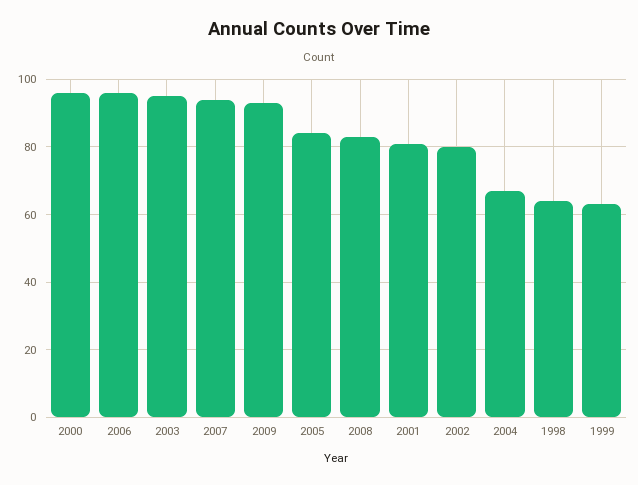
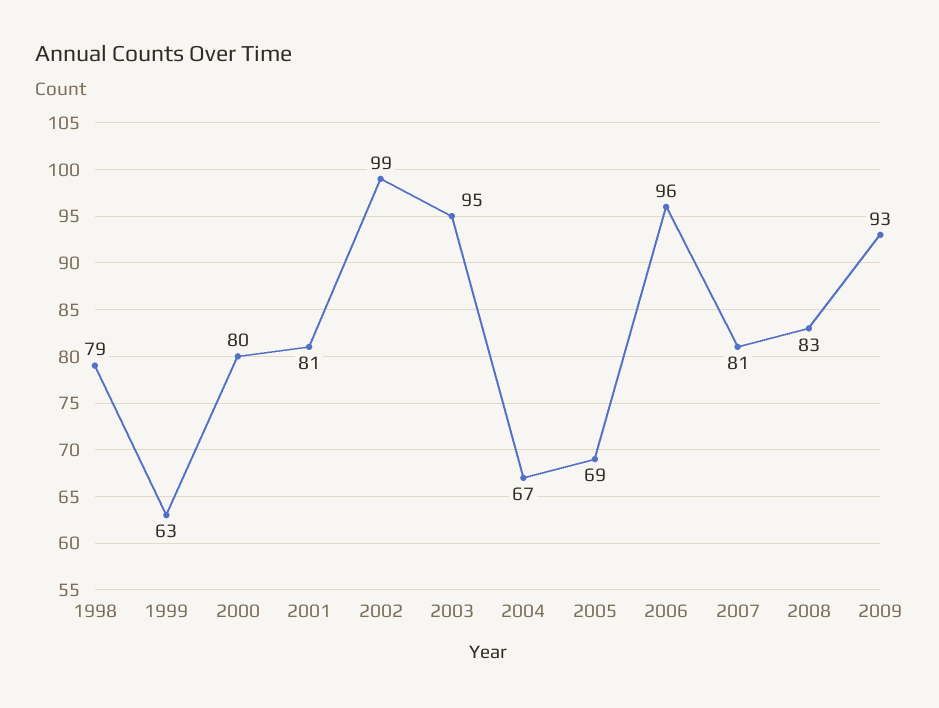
2000: 95 -> 80
2007: 95 -> 81
2005: 85 -> 69
2002: 80 -> 99
1998: 65 -> 79

